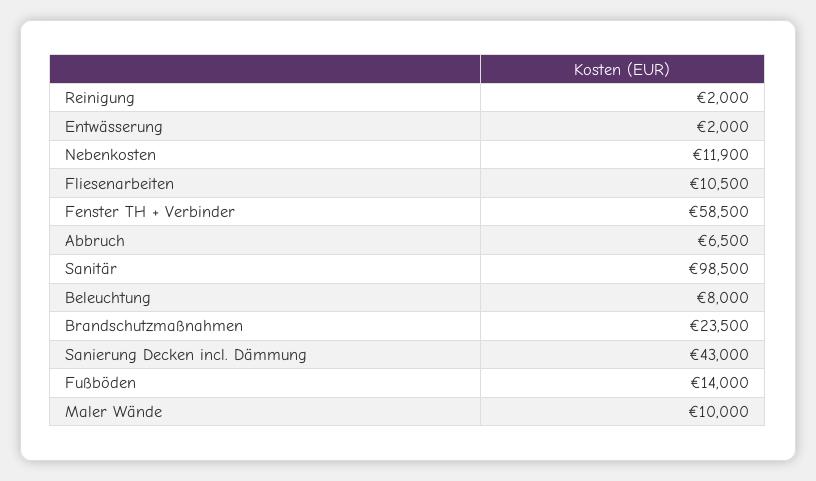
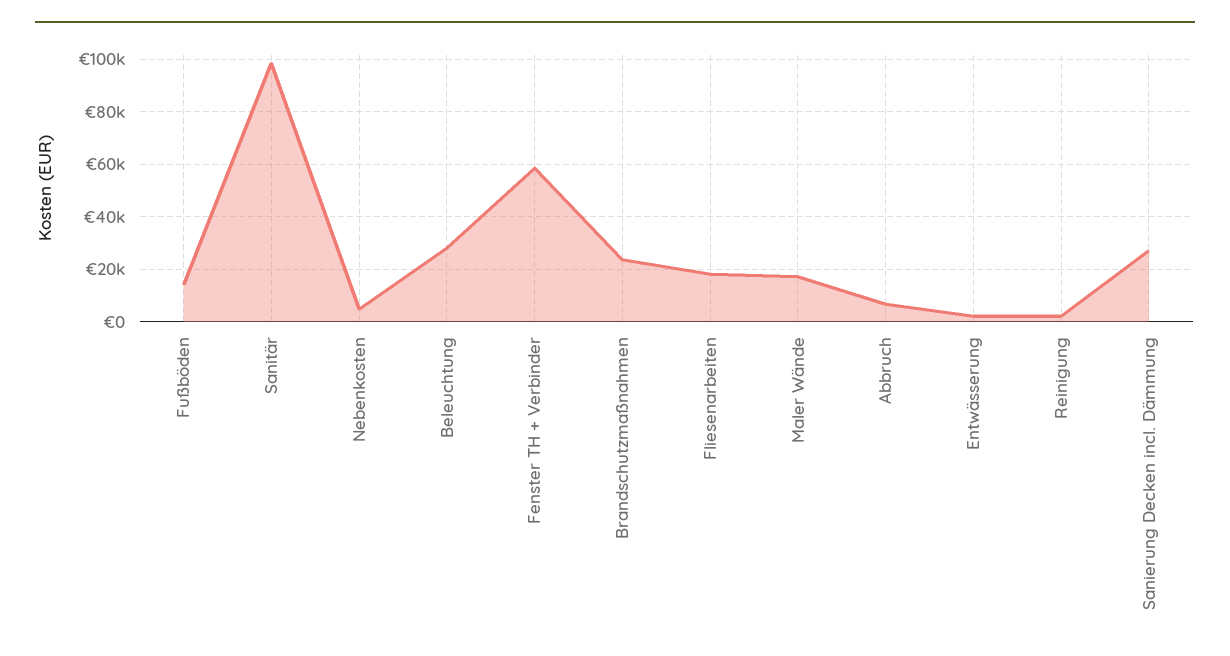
Nebenkosten: 11900 -> 5000
Fliesenarbeiten: 10500 -> 17500
Beleuchtung: 8000 -> 27500
Sanierung Decken incl. Dämmung: 43000 -> 27500
Maler Wände: 10000 -> 17500

